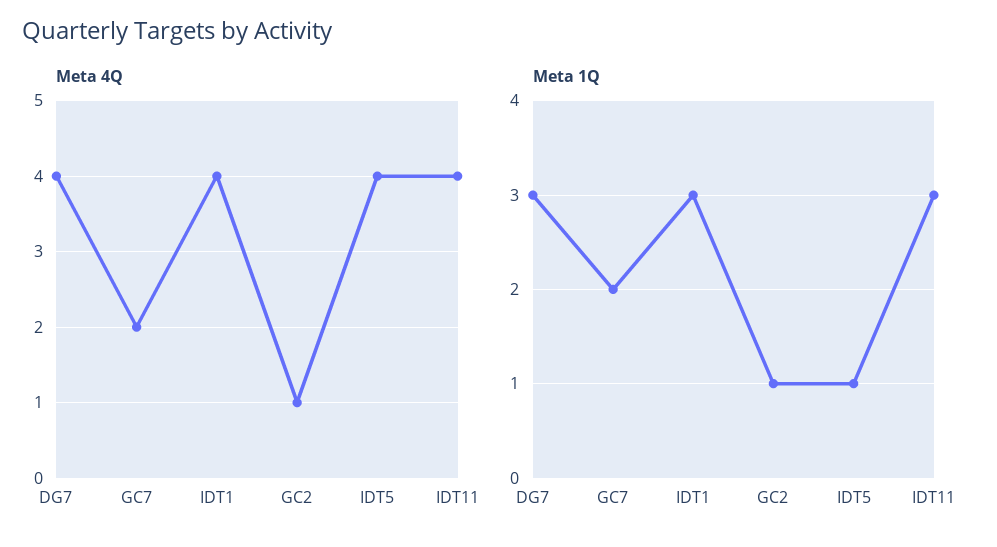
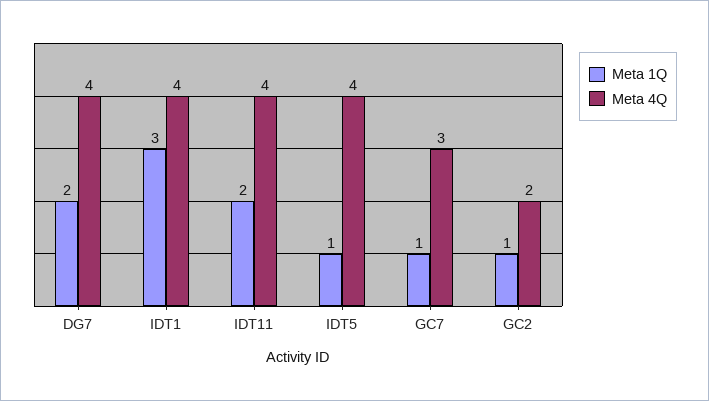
Meta 4Q, GC7: 2 -> 3
Meta 4Q, GC2: 1 -> 2
Meta 1Q, DG7: 3 -> 2
Meta 1Q, GC7: 2 -> 1
Meta 1Q, IDT11: 3 -> 2

